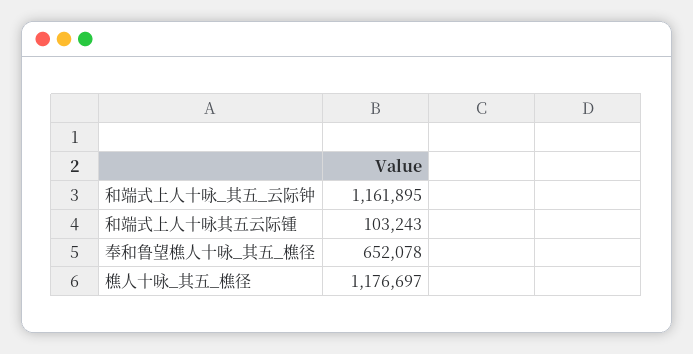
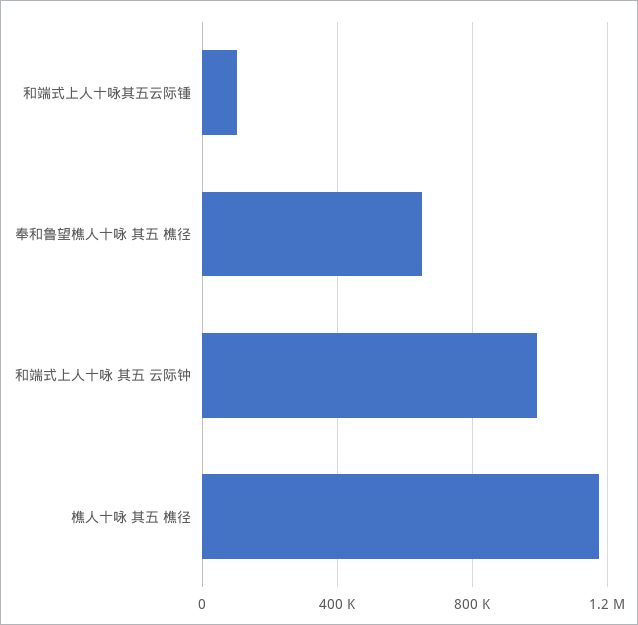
和端式上人十咏_其五_云际钟: 1161895 -> 1000000

